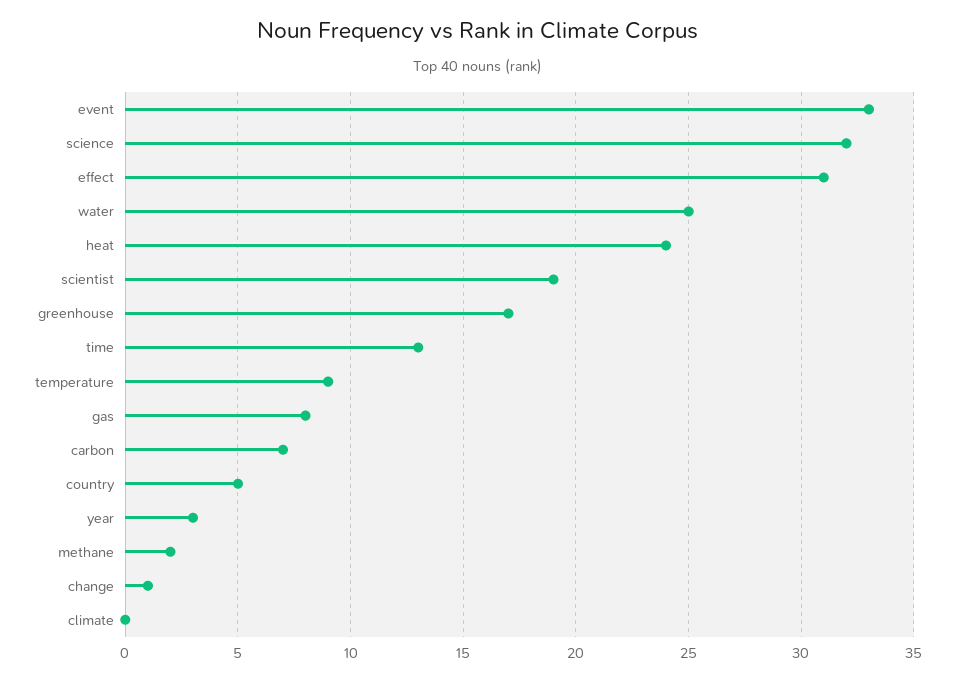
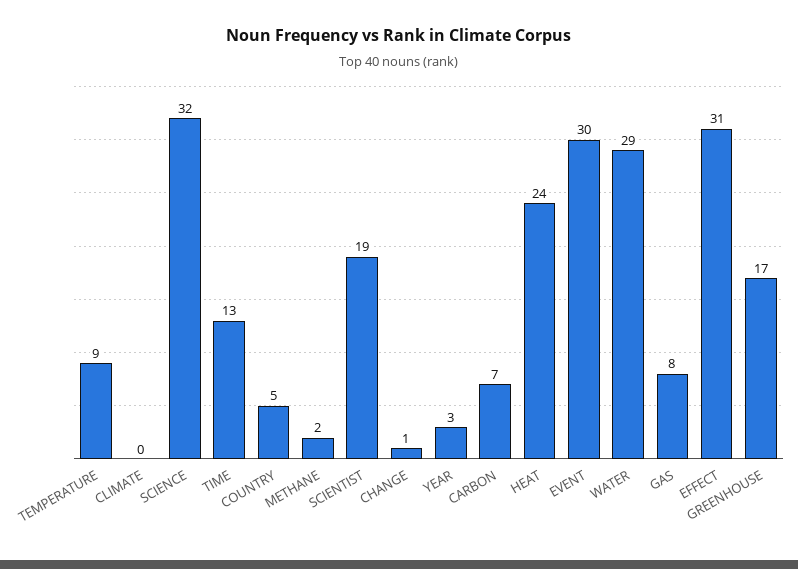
event: 33 -> 30
water: 25 -> 29

